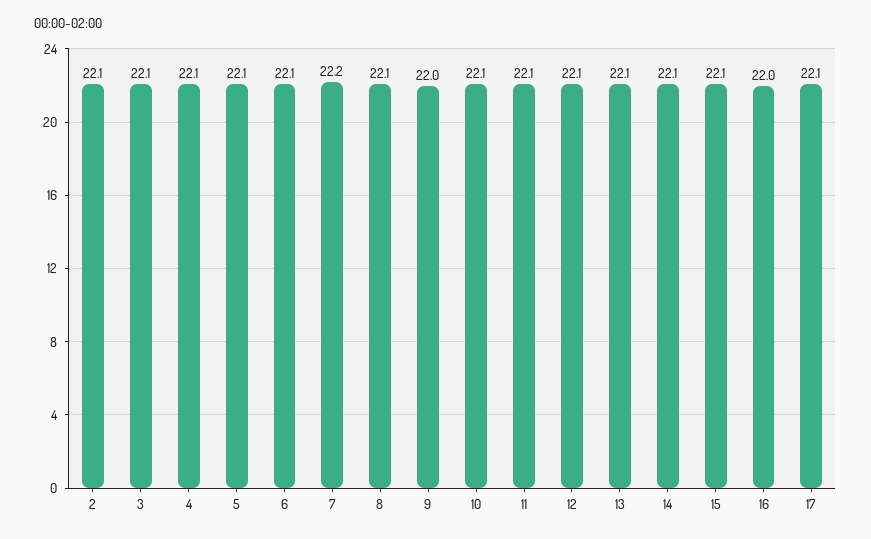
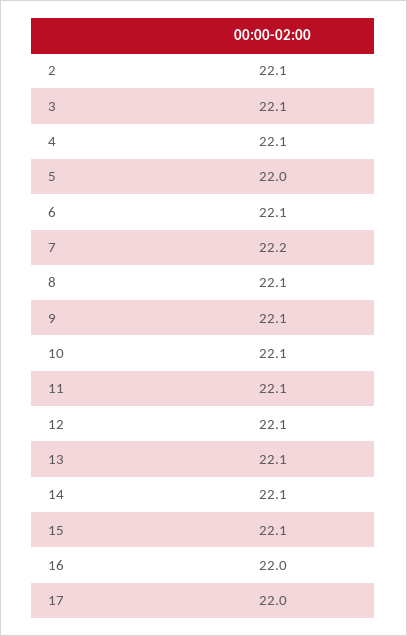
5: 22.1 -> 22
9: 22 -> 22.1
17: 22.1 -> 22

